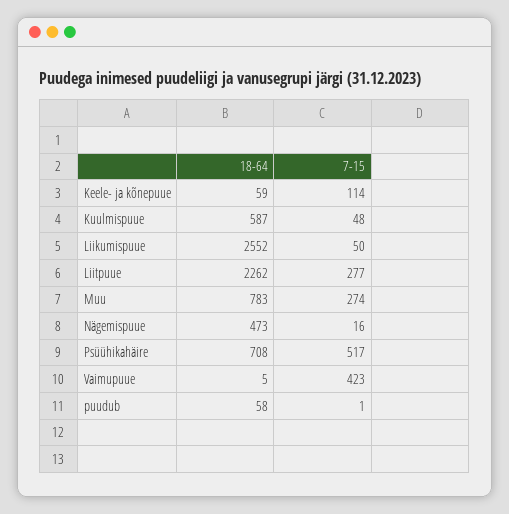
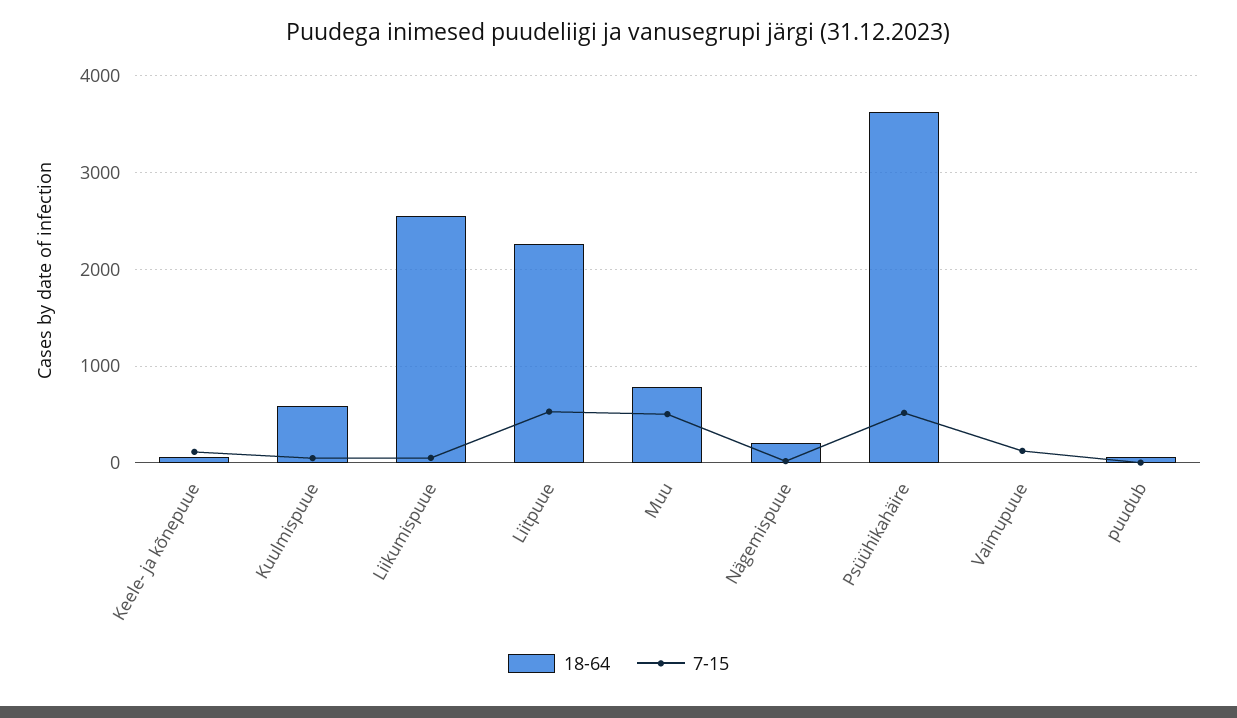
7-15, Liitpuue: 277 -> 500
7-15, Muu: 274 -> 500
18-64, Nägemispuue: 473 -> 200
18-64, Psüühikahäire: 708 -> 3600
7-15, Vaimupuue: 423 -> 100

